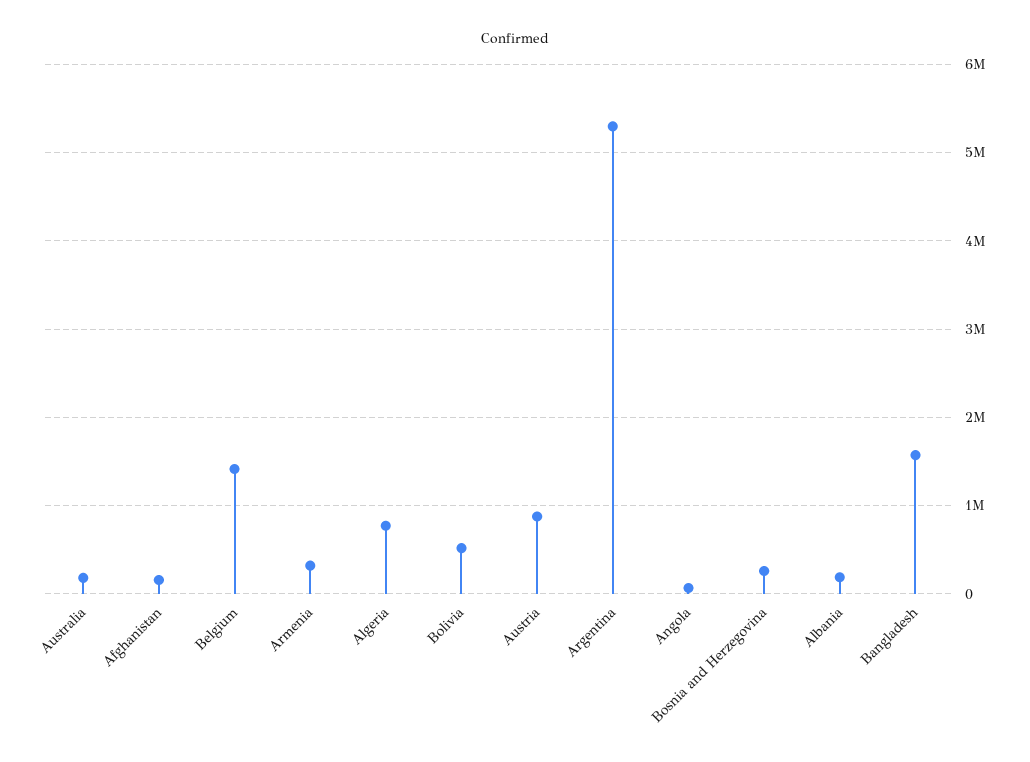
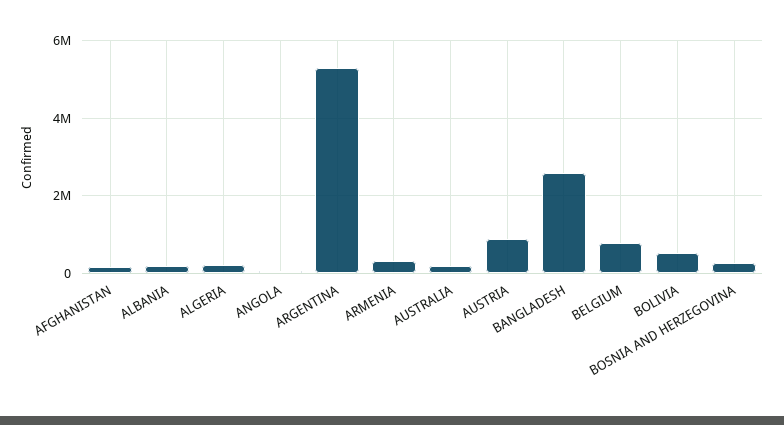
Belgium: 1400000 -> 800000
Algeria: 800000 -> 200000
Bangladesh: 1600000 -> 2600000

